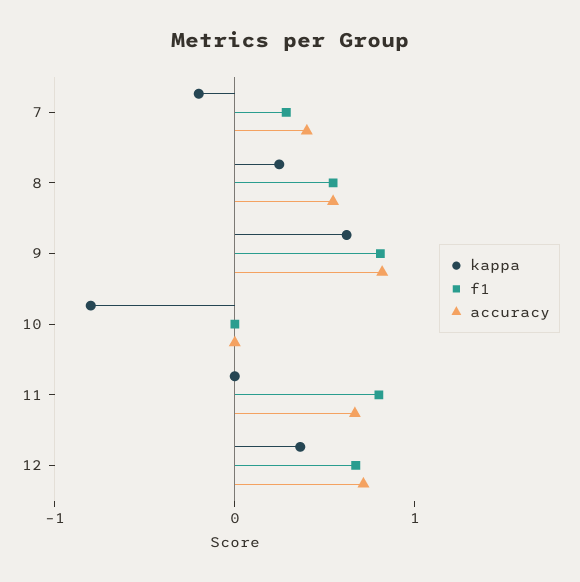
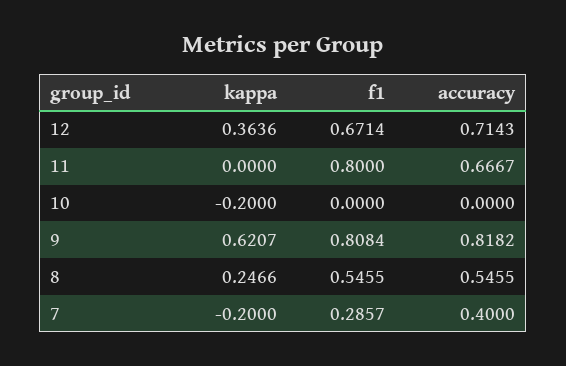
kappa, 10: -0.8 -> -0.2

